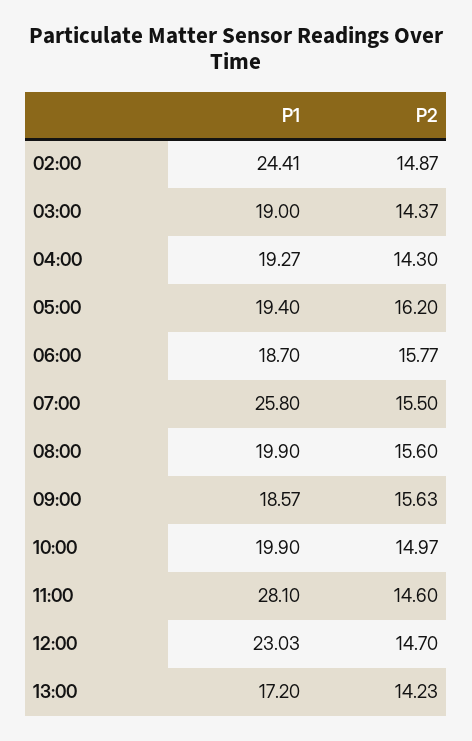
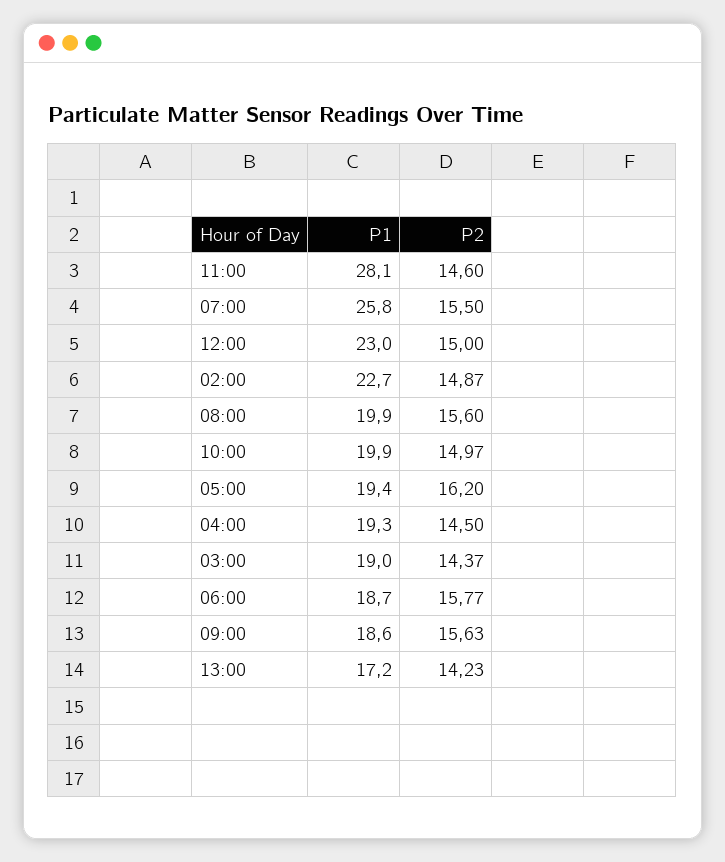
P1, 02:00: 24.41 -> 22.7
P2, 04:00: 14.3 -> 14.5
P2, 12:00: 14.7 -> 15

